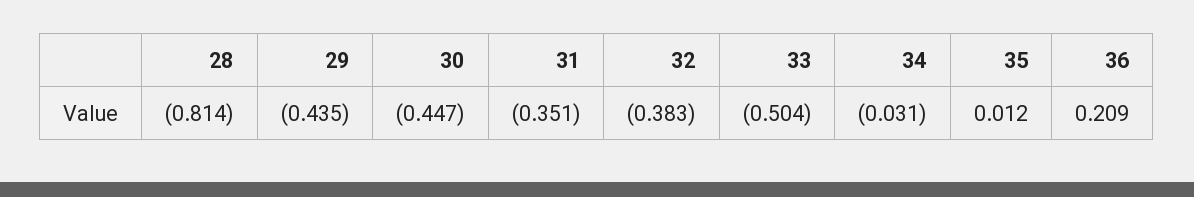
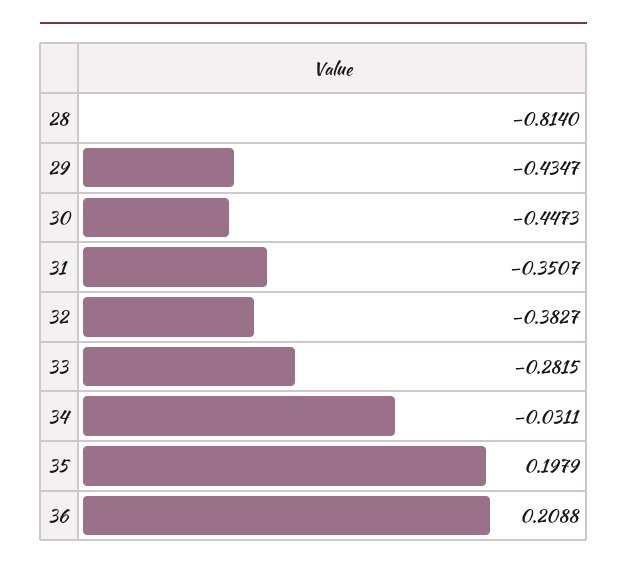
33: -0.504 -> -0.2815
35: 0.012 -> 0.1979

